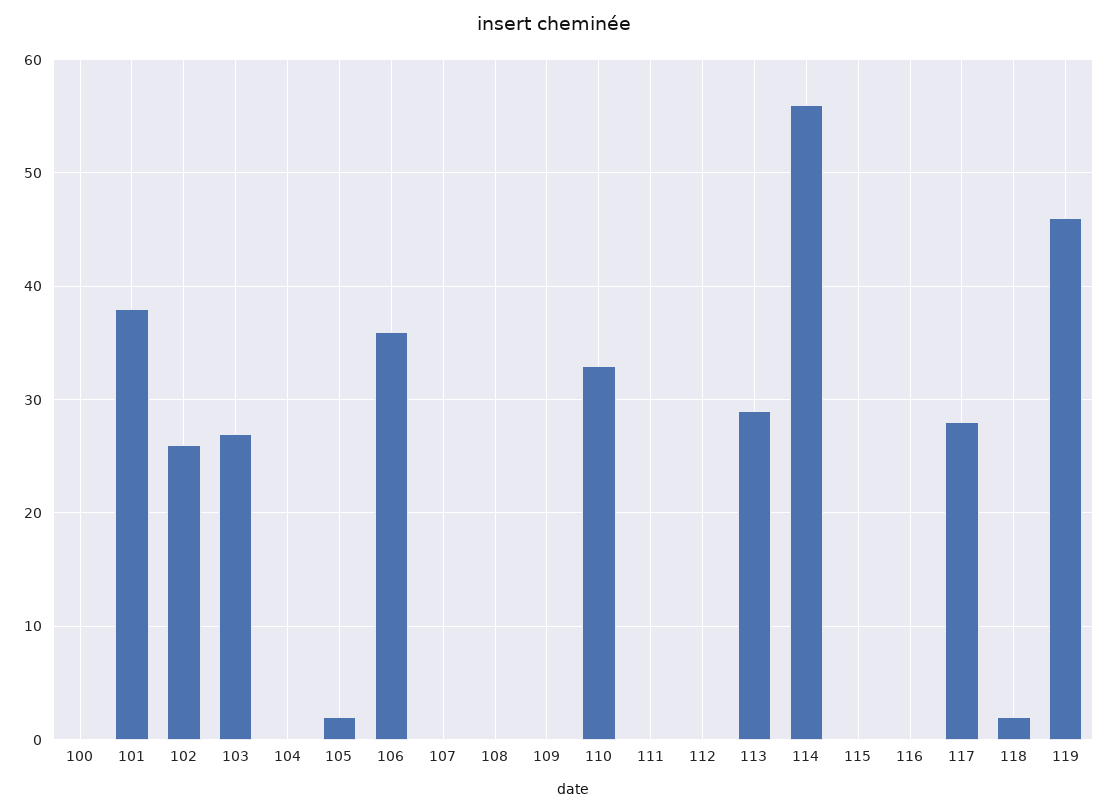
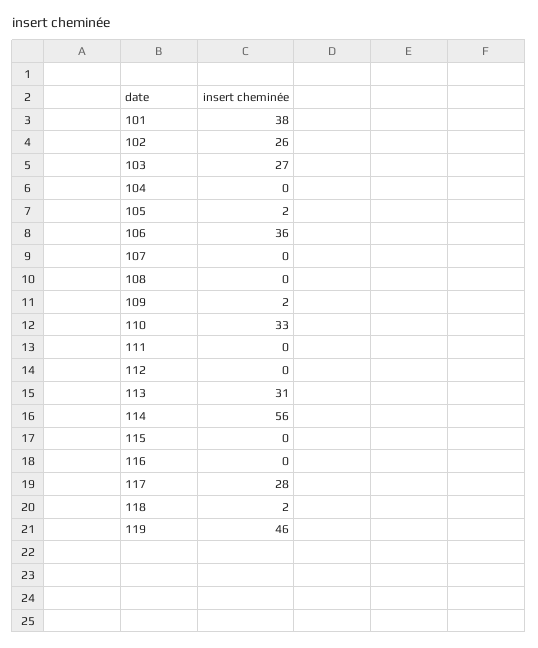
100: 0 -> none
109: 0 -> 2
113: 29 -> 31

